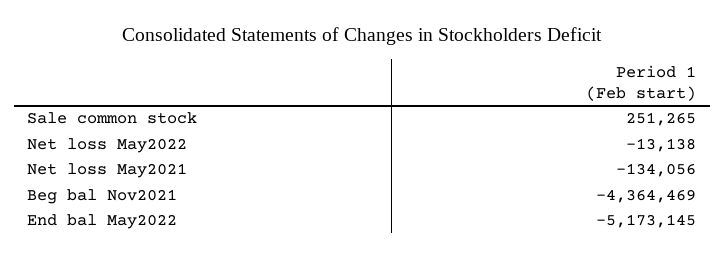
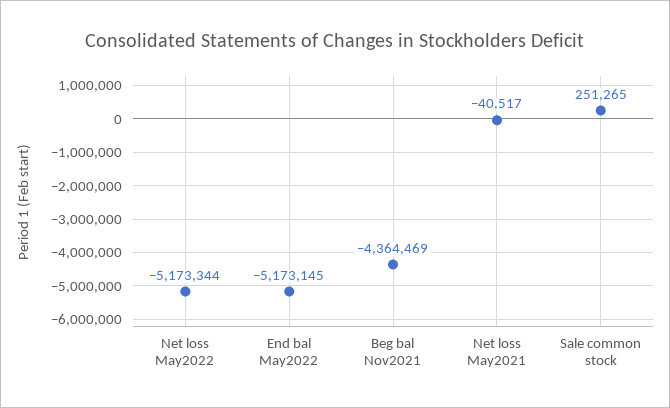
Net loss May2022: -13138 -> -5173344
Net loss May2021: -134056 -> -40517

